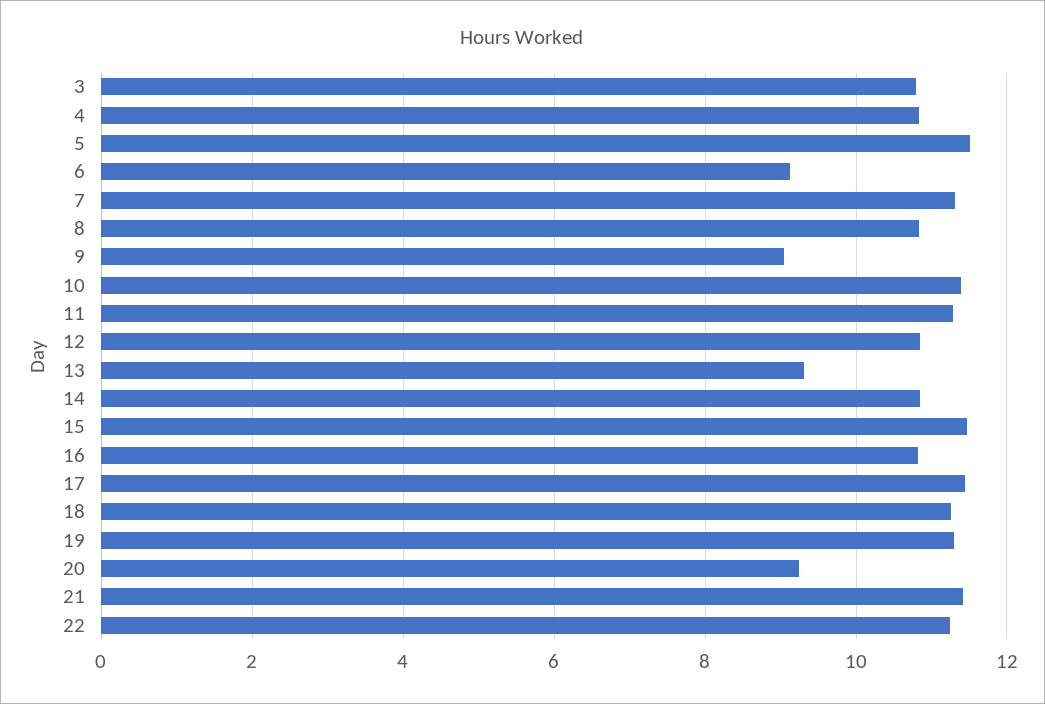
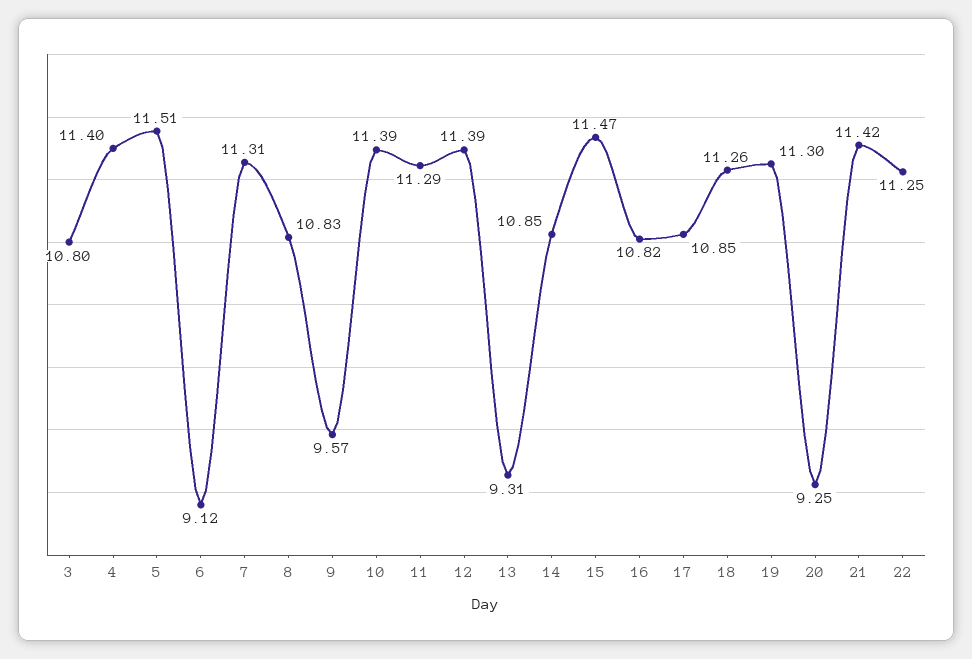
4: 10.8 -> 11.4
9: 9 -> 9.57
12: 10.8 -> 11.39
17: 11.4 -> 10.85

